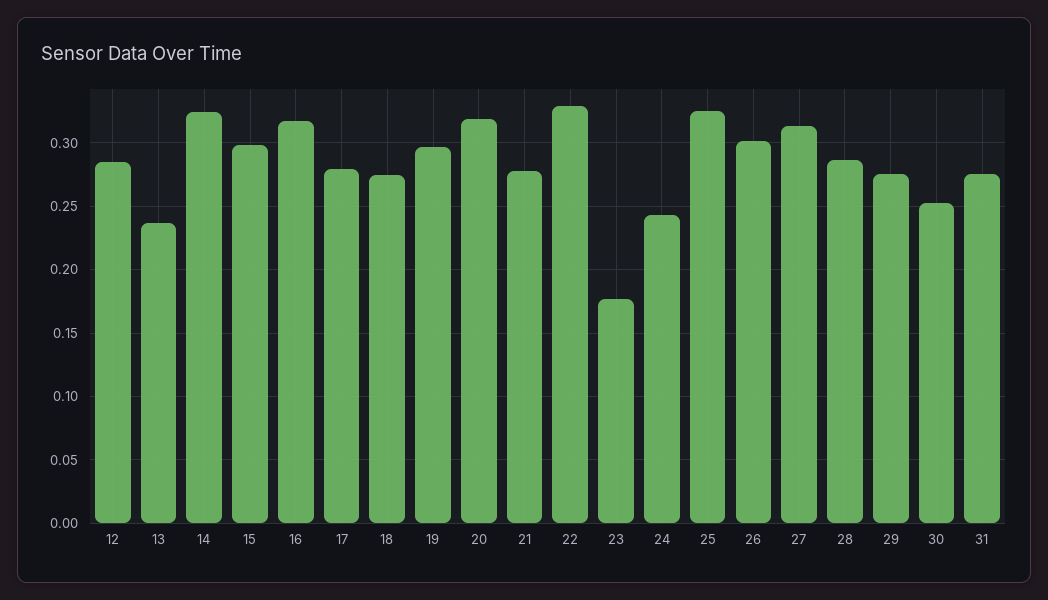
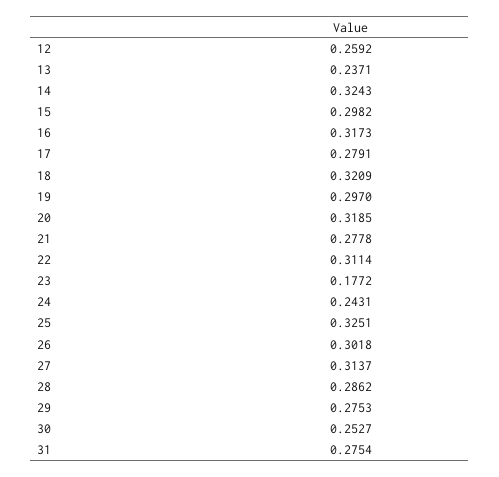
12: 0.285 -> 0.2592
18: 0.275 -> 0.3209
22: 0.33 -> 0.3114

